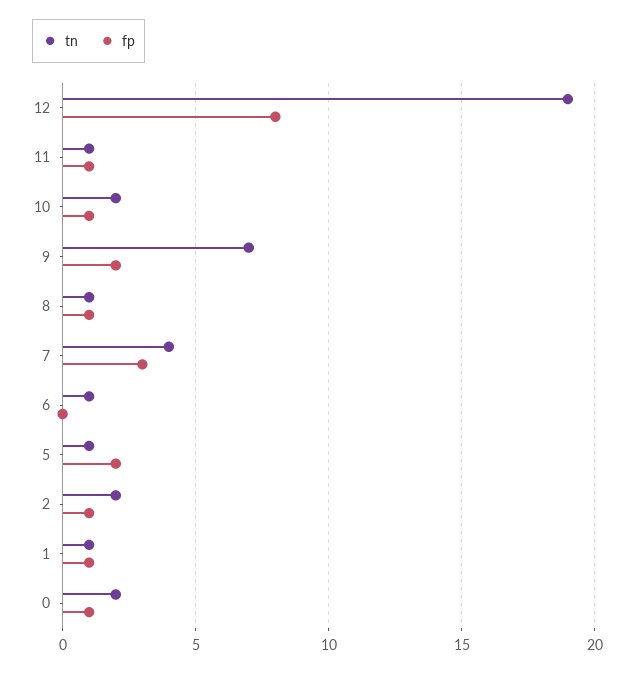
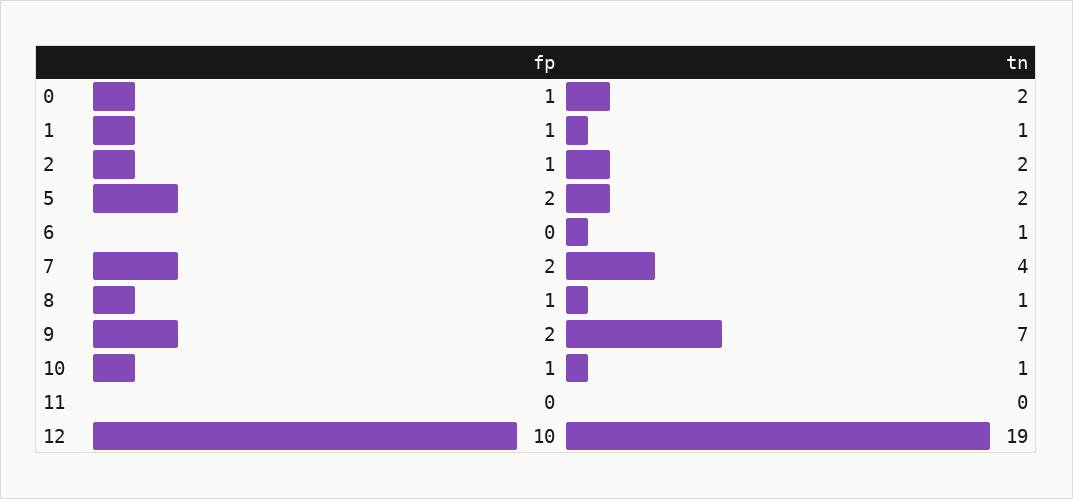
fp, 12: 8 -> 10
tn, 11: 1 -> 0
fp, 11: 1 -> 0
tn, 10: 2 -> 1
fp, 7: 3 -> 2
tn, 5: 1 -> 2

